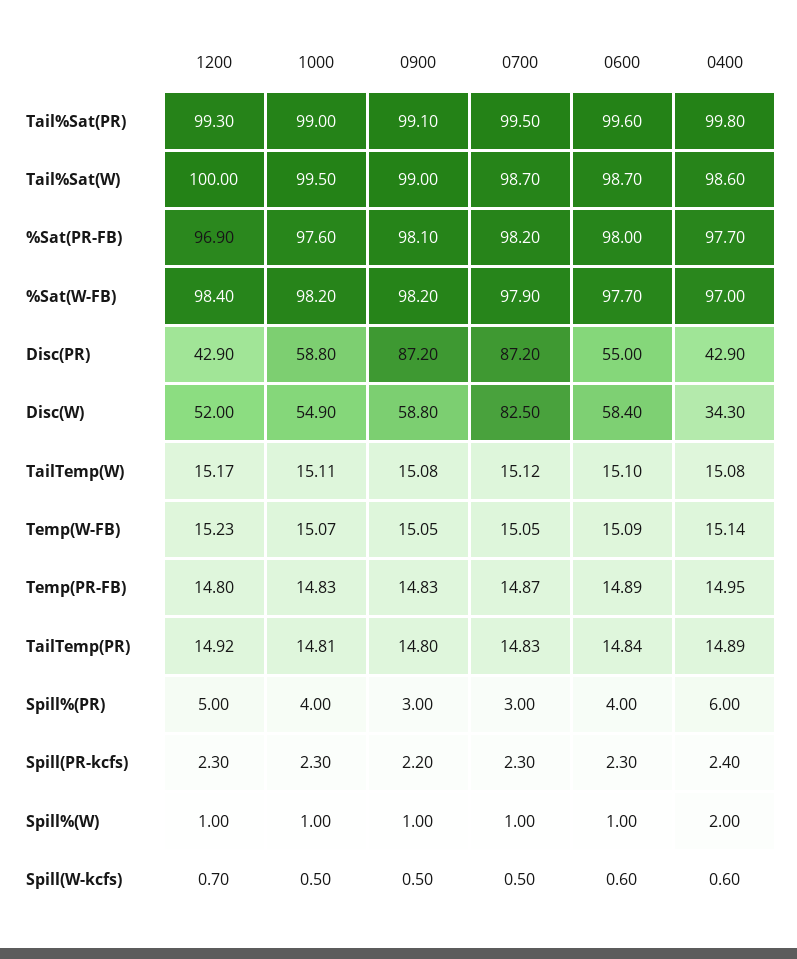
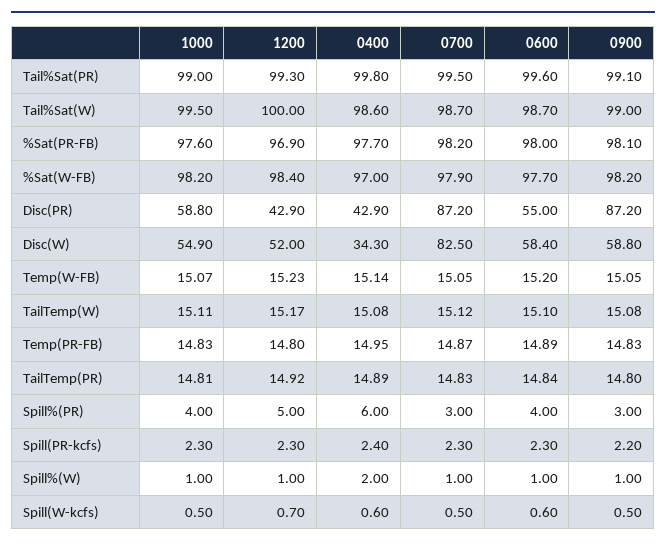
0600, Temp(W-FB): 15.09 -> 15.2

